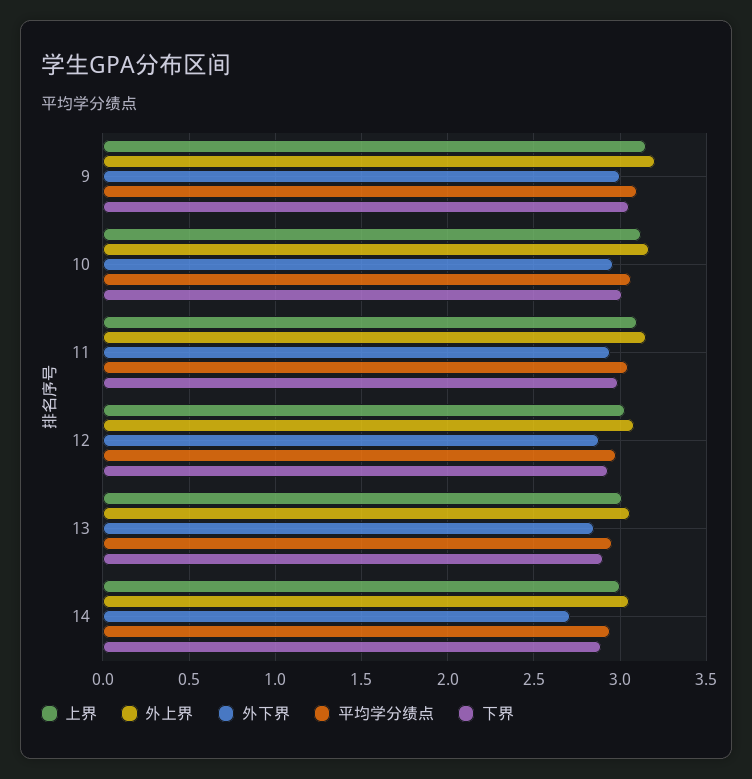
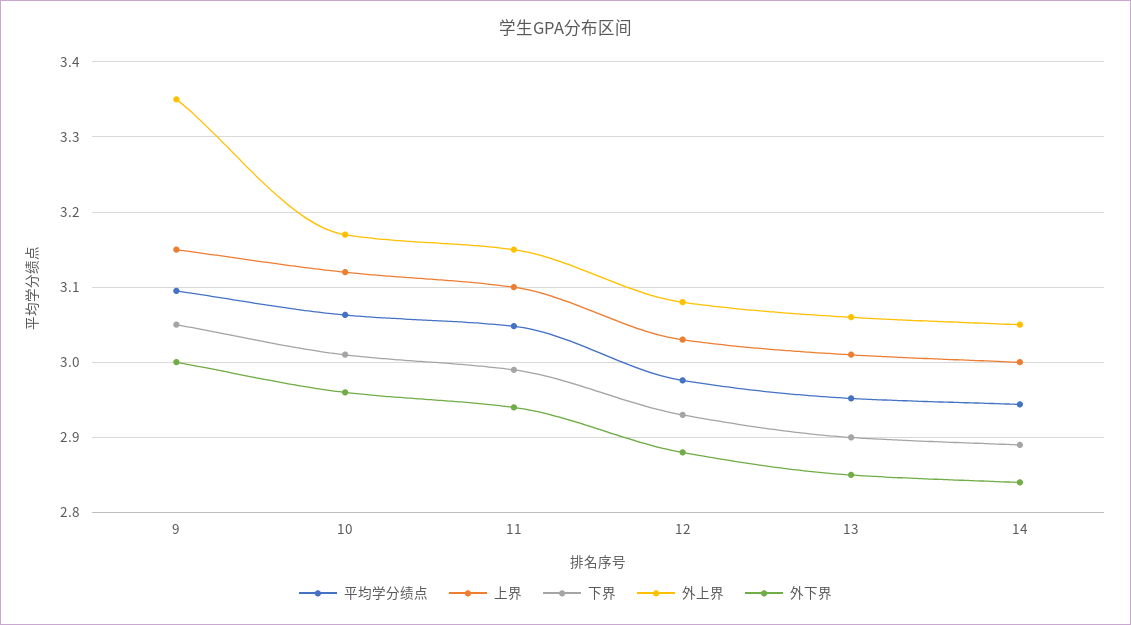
外上界, 9: 3.2 -> 3.35
外下界, 14: 2.7 -> 2.84

